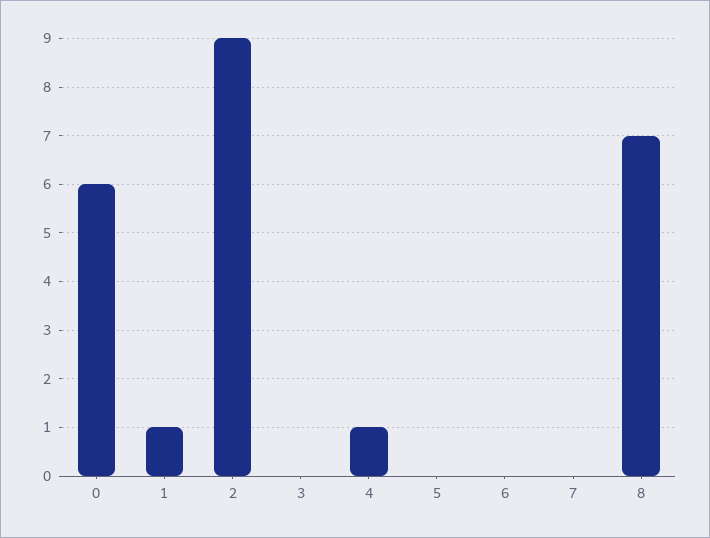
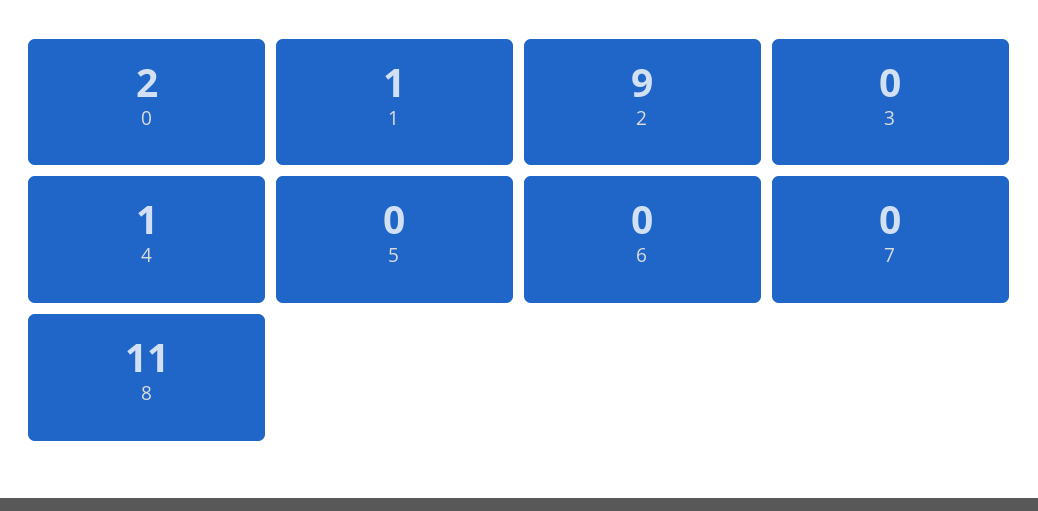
0: 6 -> 2
8: 7 -> 11

